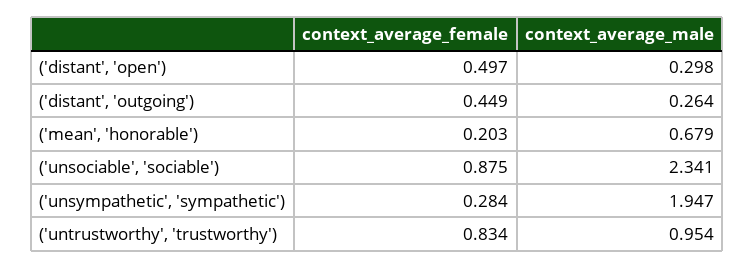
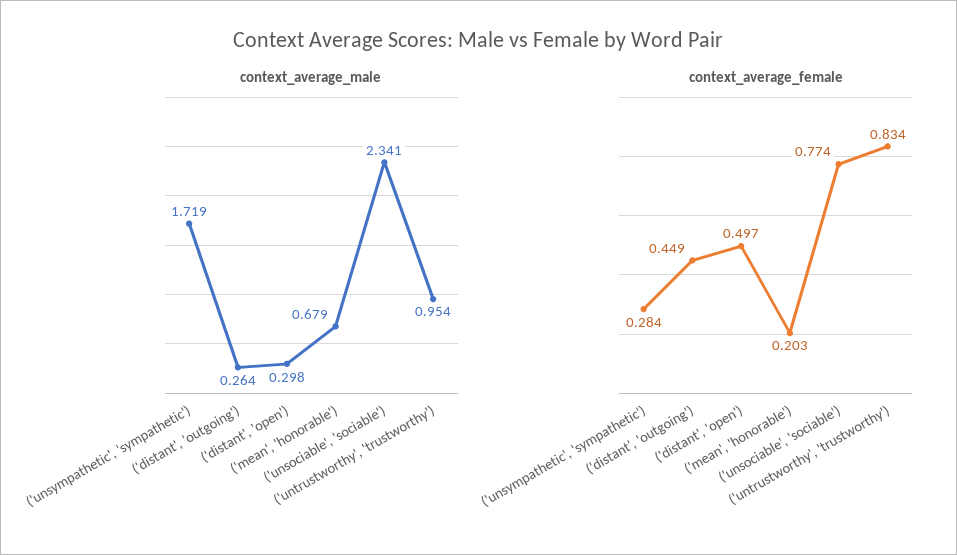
context_average_female, ('unsociable', 'sociable'): 0.875 -> 0.774
context_average_male, ('unsympathetic', 'sympathetic'): 1.947 -> 1.719

